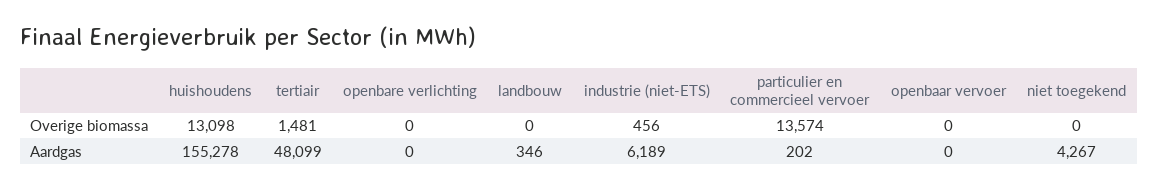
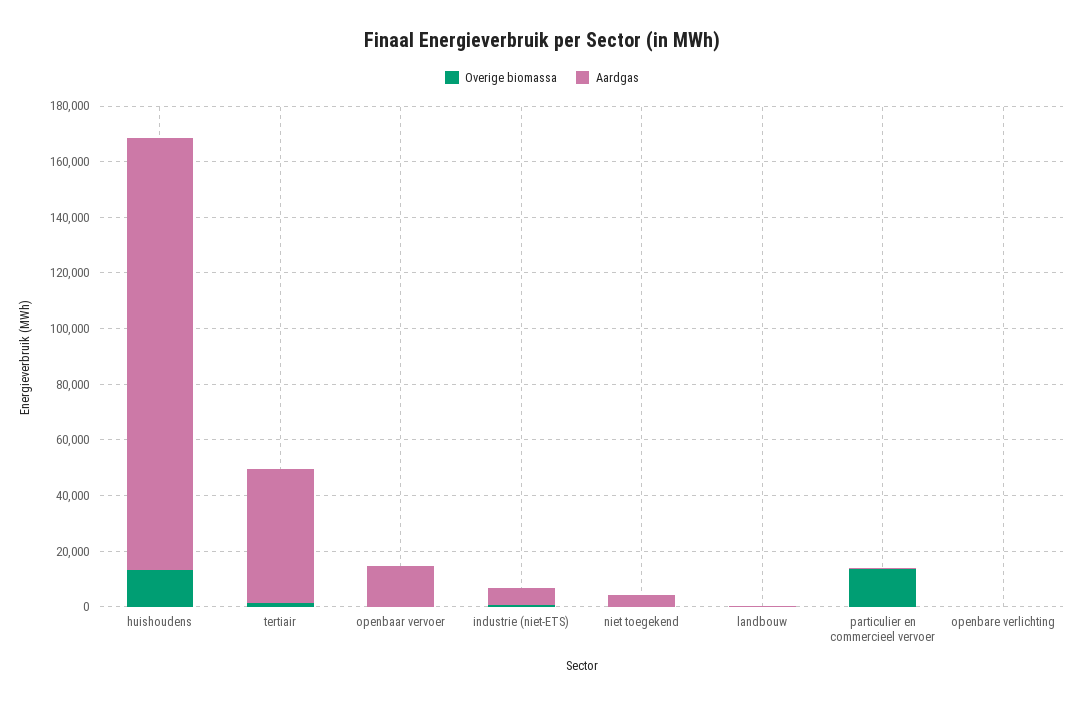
Aardgas, openbaar vervoer: 0 -> 15000

